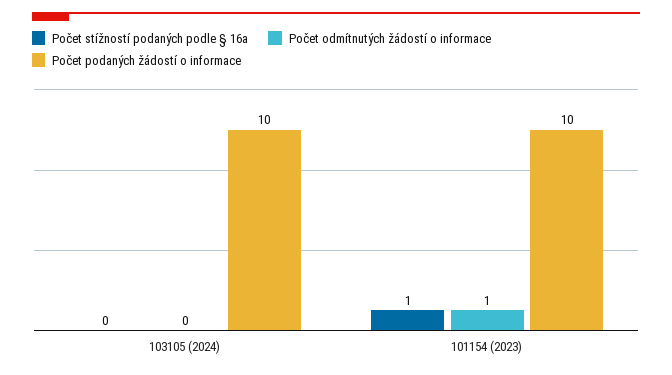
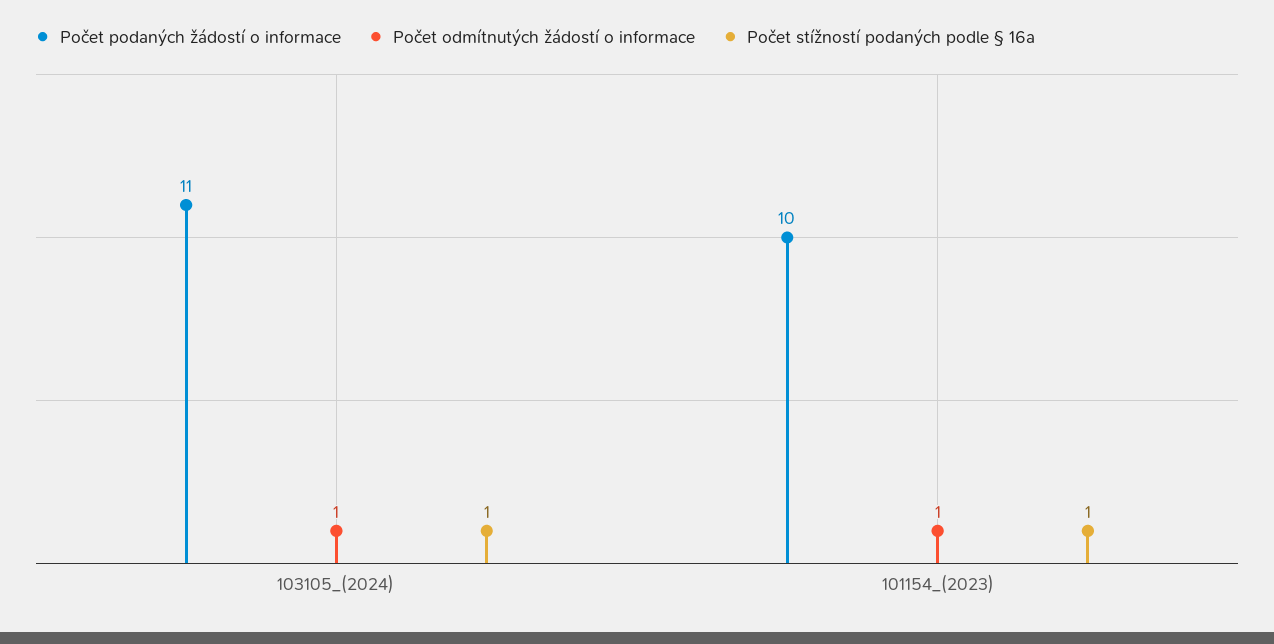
Počet stížností podaných podle § 16a, 103105 (2024): 0 -> 1
Počet odmítnutých žádostí o informace, 103105 (2024): 0 -> 1
Počet podaných žádostí o informace, 103105 (2024): 10 -> 11

